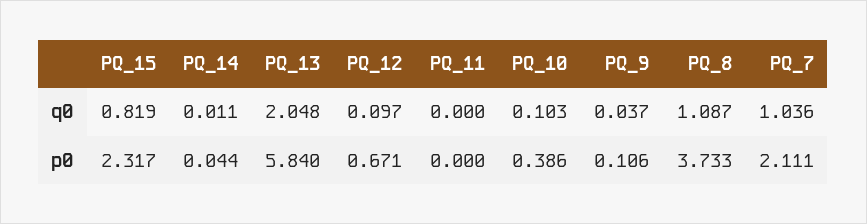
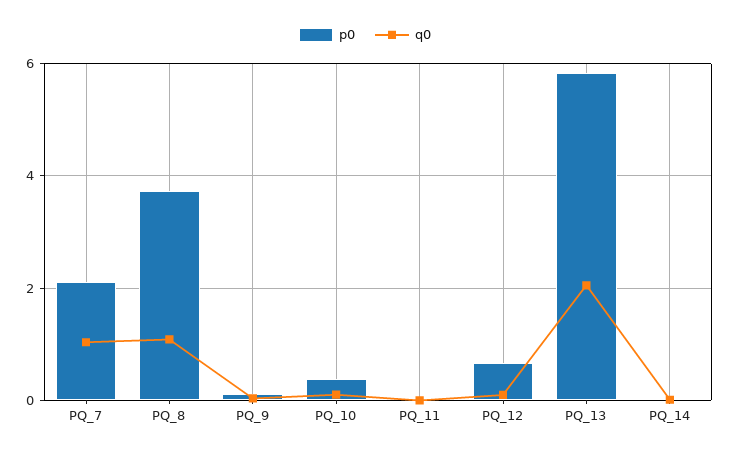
q0, PQ_15: 0.819 -> none
p0, PQ_15: 2.317 -> none

